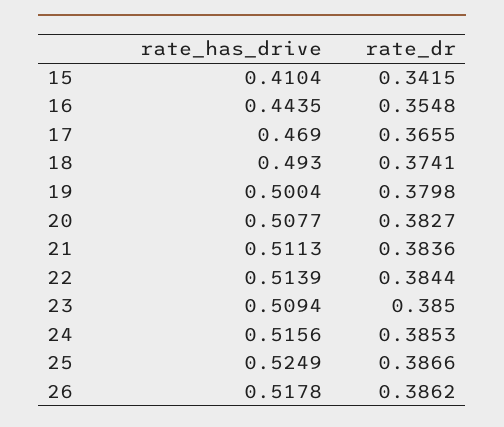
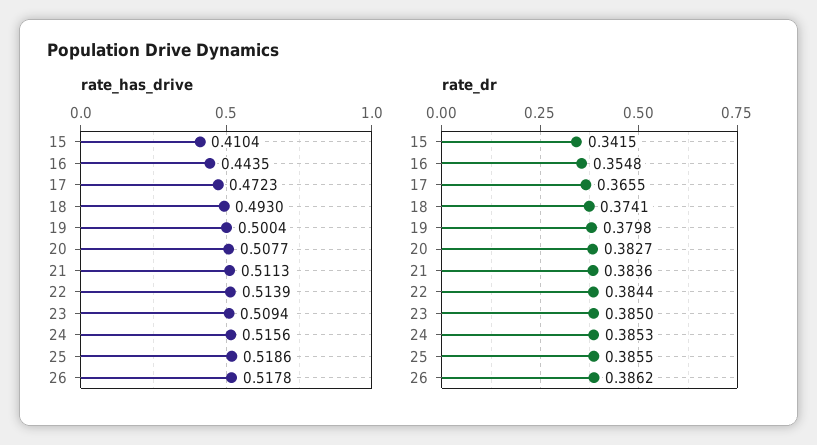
rate_has_drive, 17: 0.469 -> 0.4723
rate_has_drive, 25: 0.5249 -> 0.5186
rate_dr, 25: 0.3866 -> 0.3855

